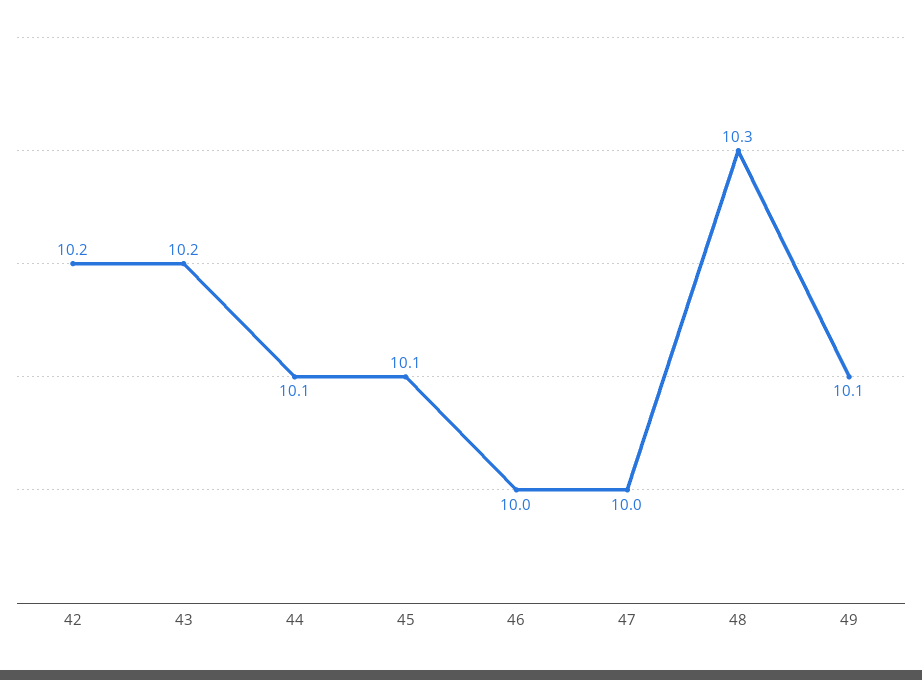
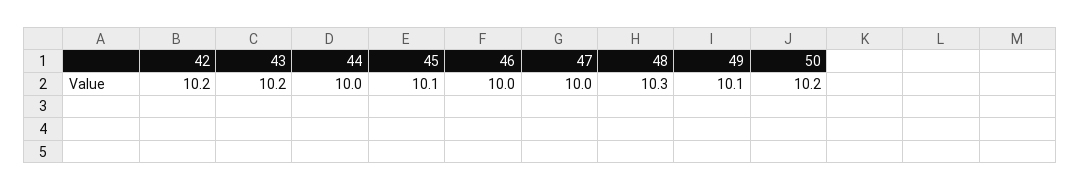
44: 10.1 -> 10
50: none -> 10.2

